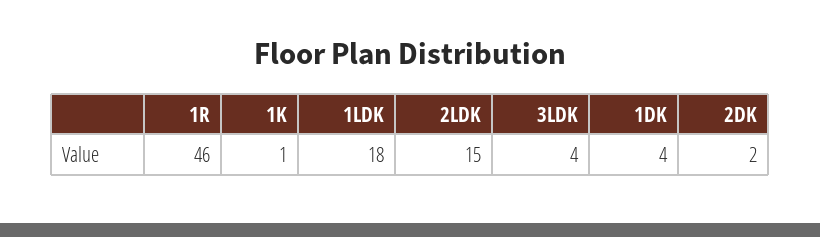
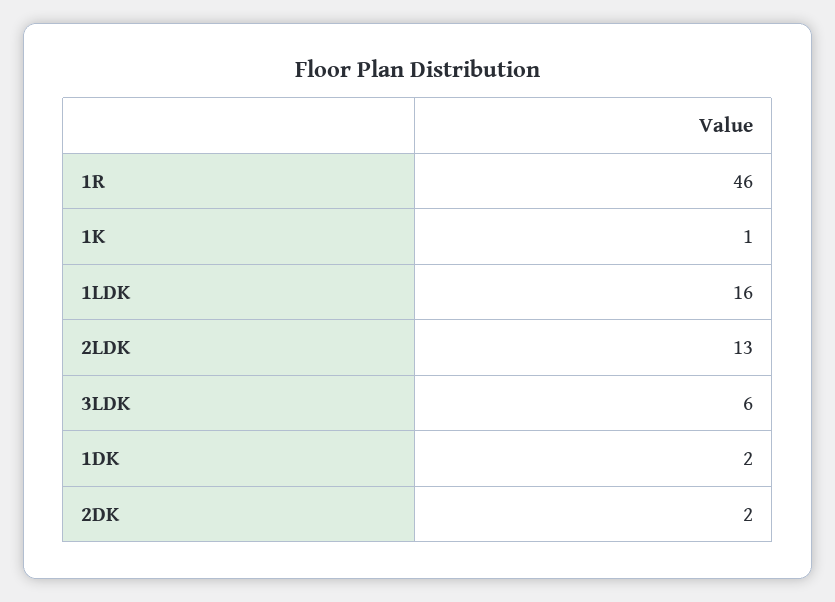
1LDK: 18 -> 16
2LDK: 15 -> 13
3LDK: 4 -> 6
1DK: 4 -> 2

